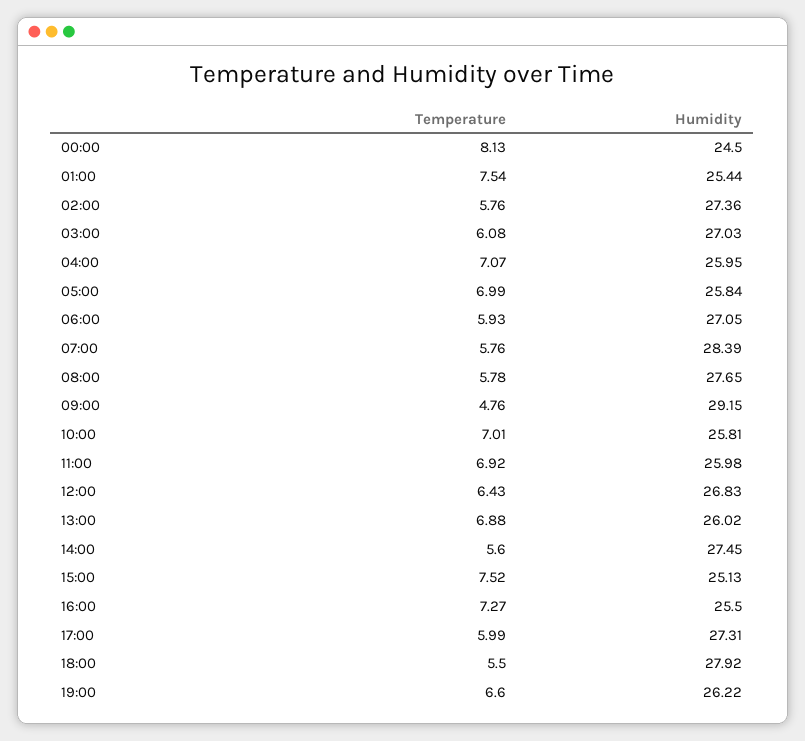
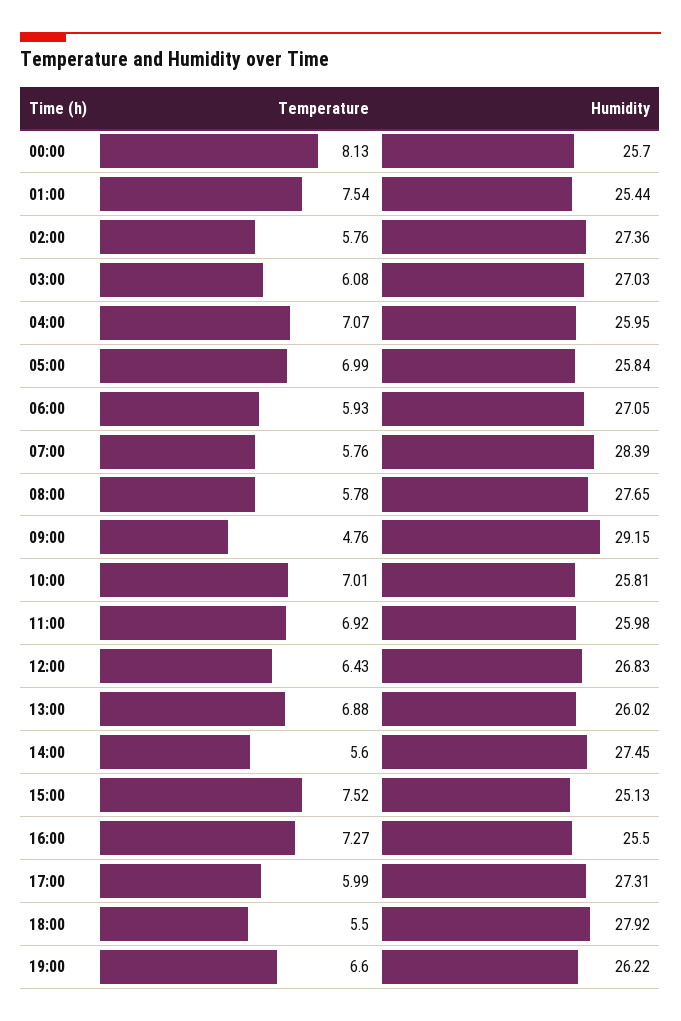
Humidity, 00:00: 24.5 -> 25.7

